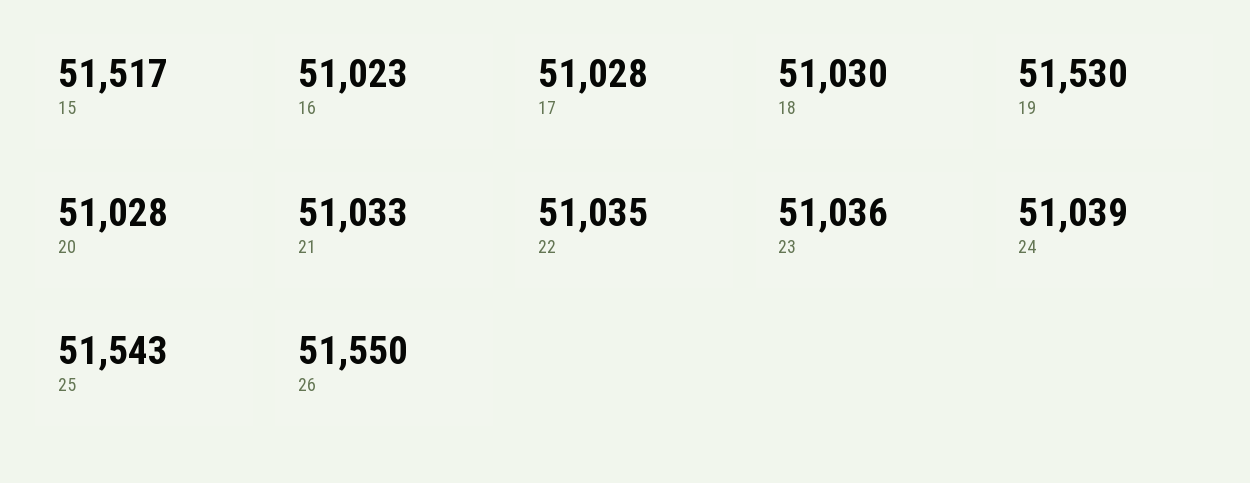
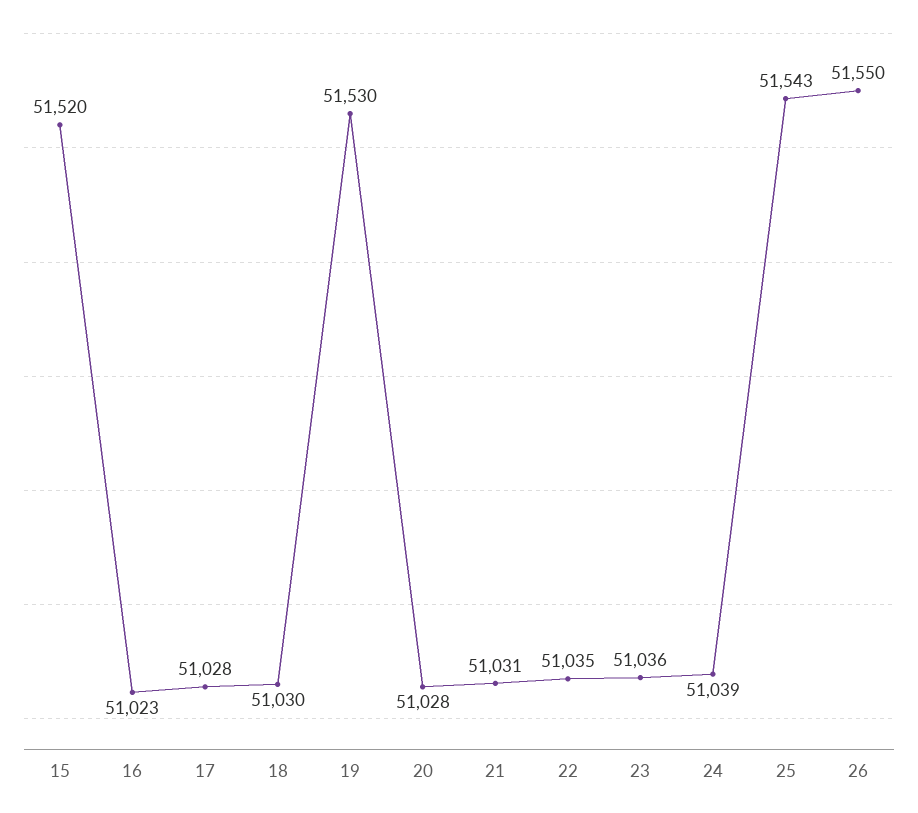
15: 51517 -> 51520
21: 51033 -> 51031

